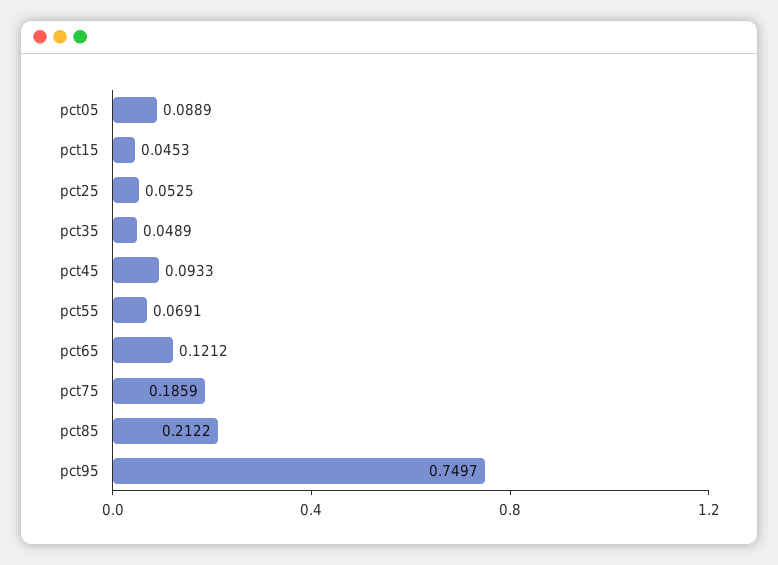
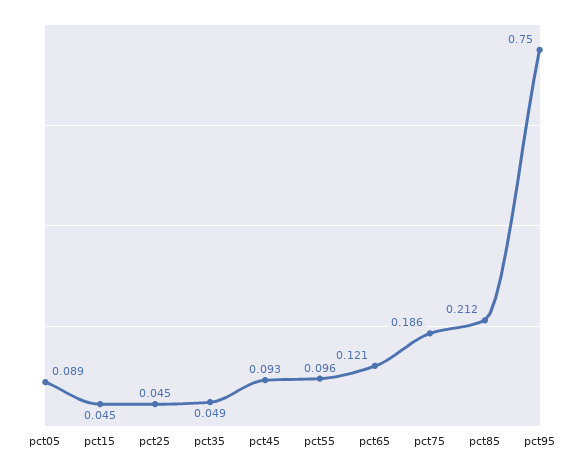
pct25: 0.0525 -> 0.045
pct55: 0.0691 -> 0.096

